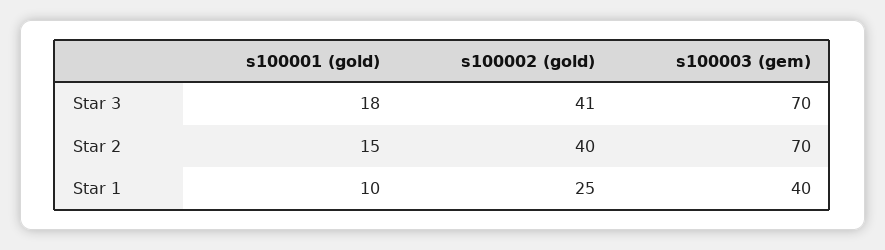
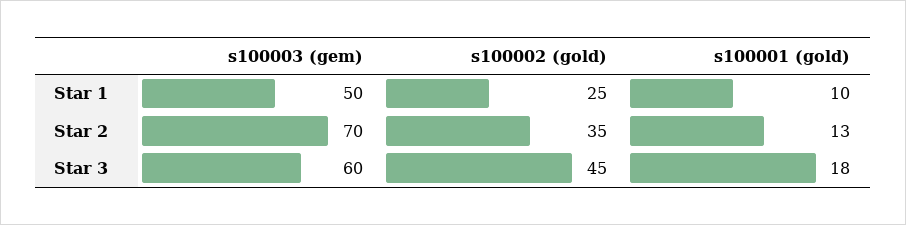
s100002 (gold), Star 3: 41 -> 45
s100003 (gem), Star 3: 70 -> 60
s100001 (gold), Star 2: 15 -> 13
s100002 (gold), Star 2: 40 -> 35
s100003 (gem), Star 1: 40 -> 50

